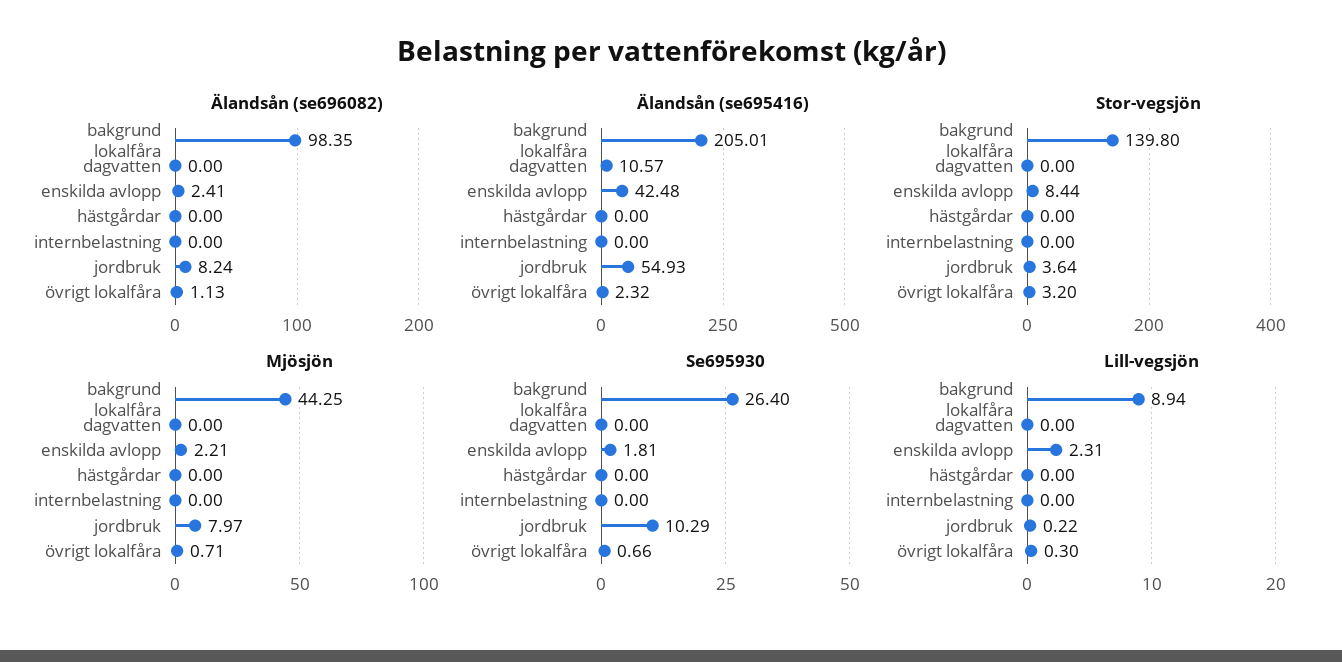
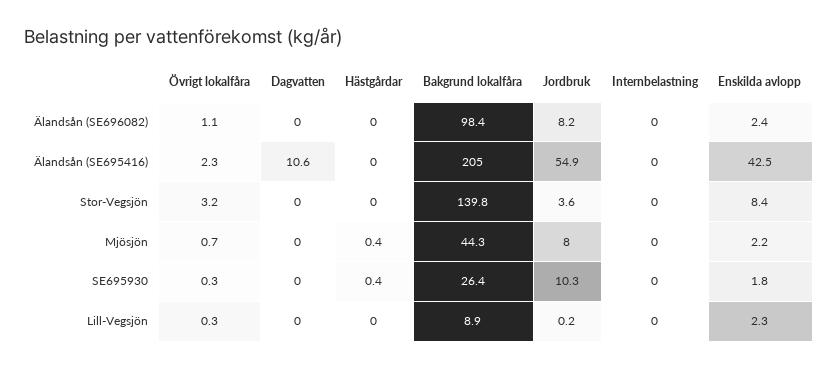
Mjösjön, hästgårdar: 0 -> 0.4
Se695930, hästgårdar: 0 -> 0.4
Se695930, övrigt lokalfåra: 0.66 -> 0.3

